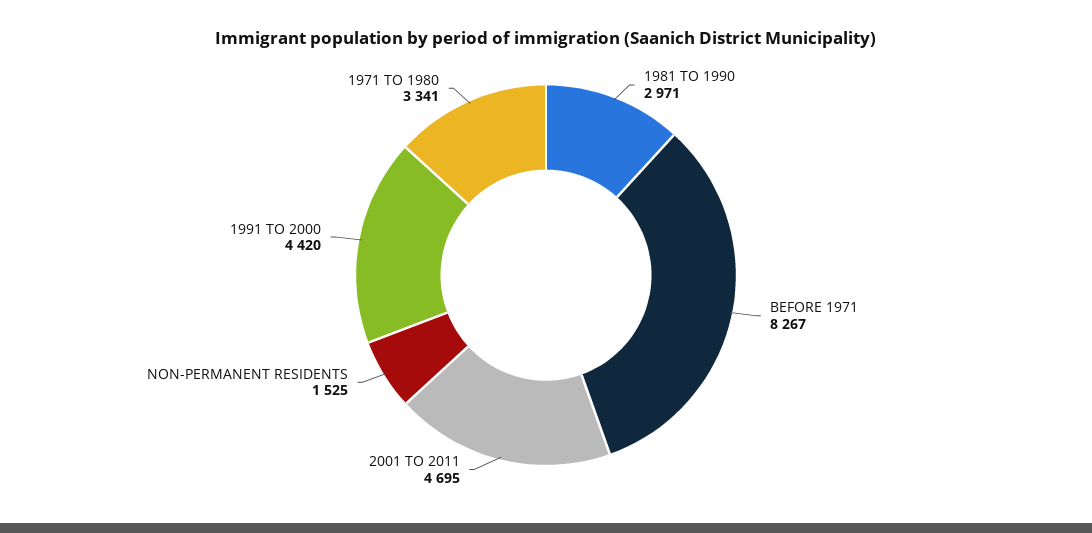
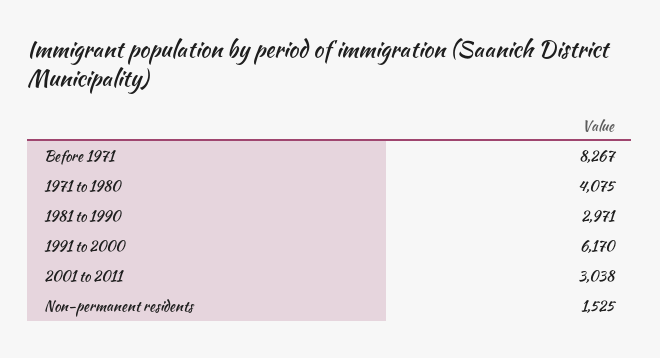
2001 TO 2011: 4695 -> 3038
1991 TO 2000: 4420 -> 6170
1971 TO 1980: 3341 -> 4075

